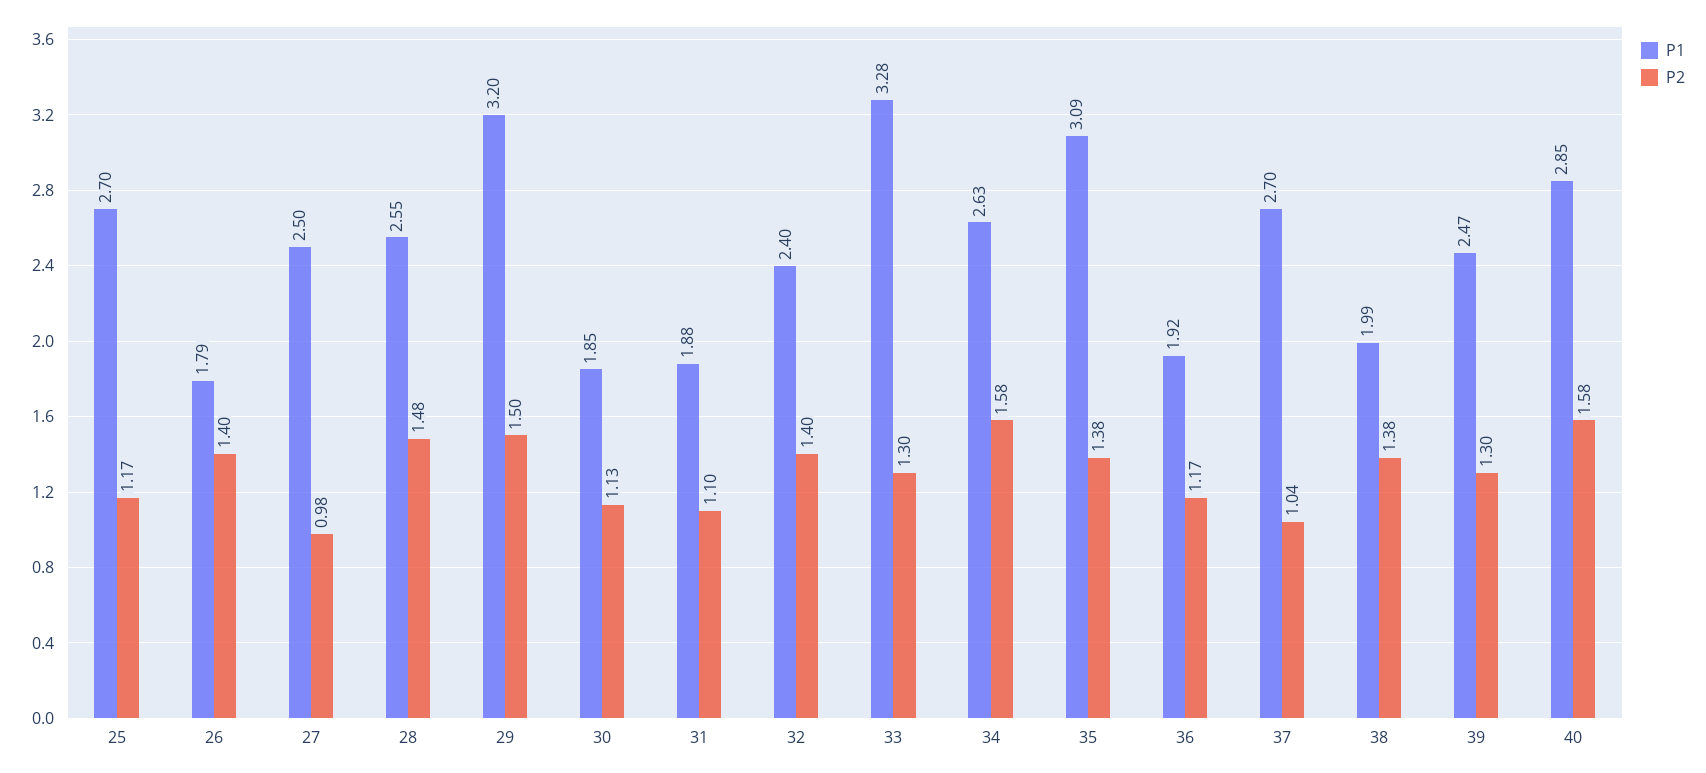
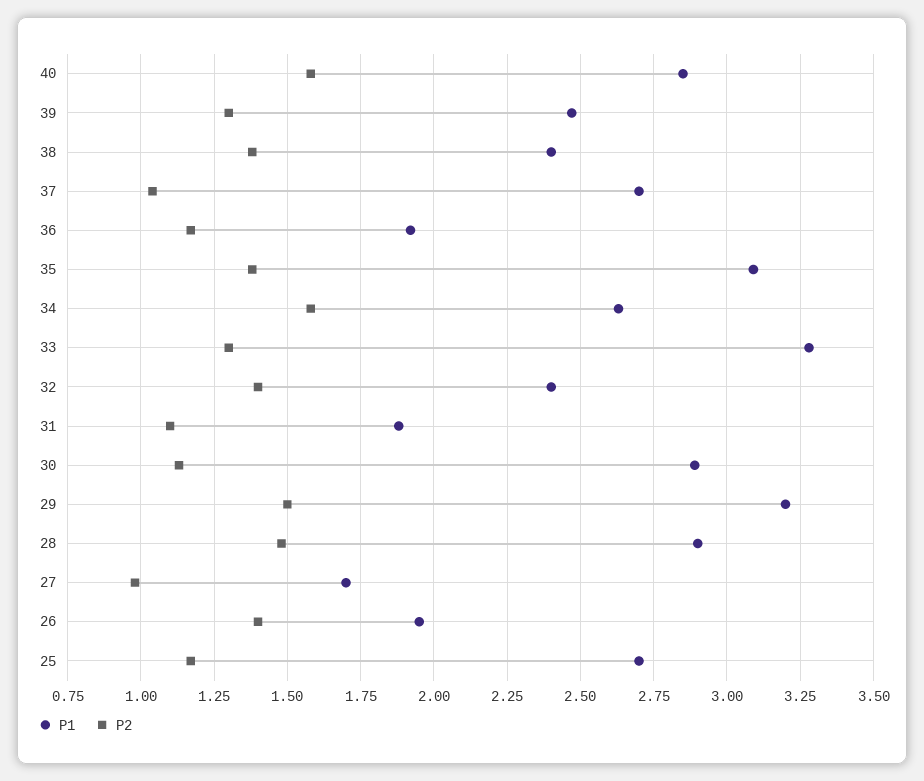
P1, 26: 1.79 -> 1.95
P1, 27: 2.5 -> 1.7
P1, 28: 2.55 -> 2.9
P1, 30: 1.85 -> 2.9
P1, 38: 1.99 -> 2.4

